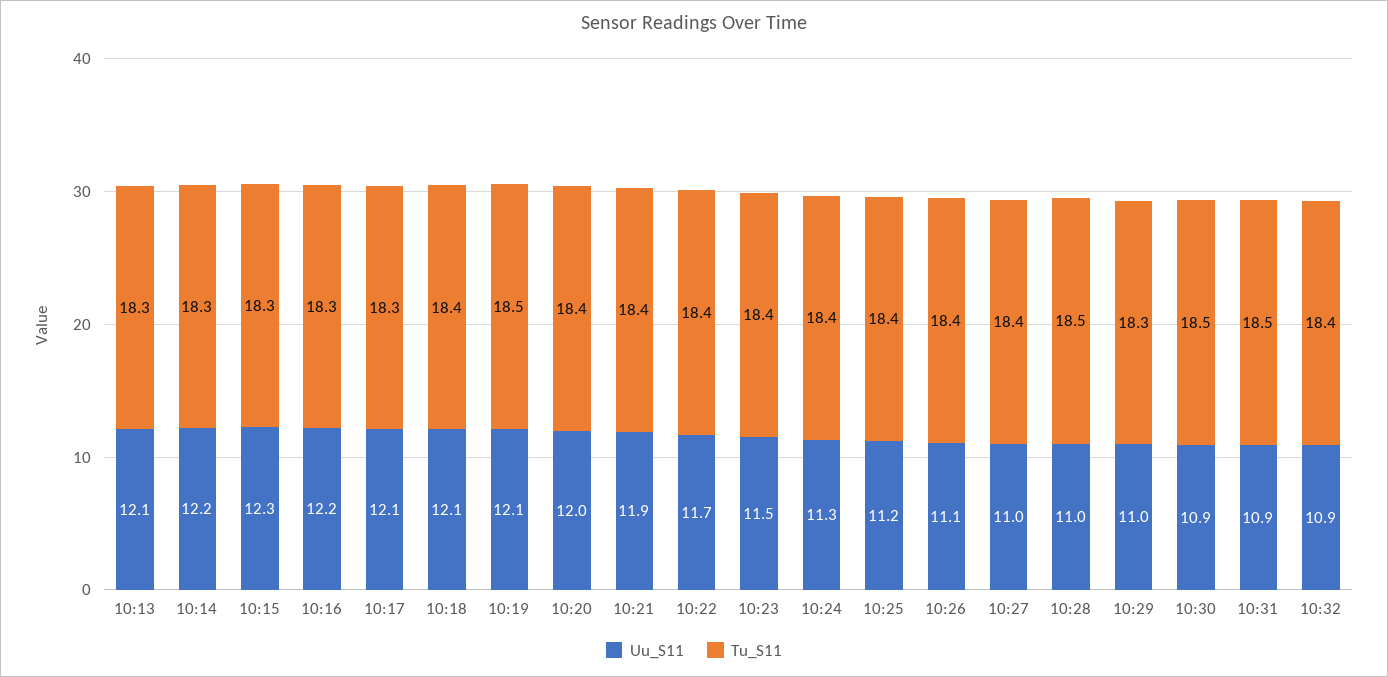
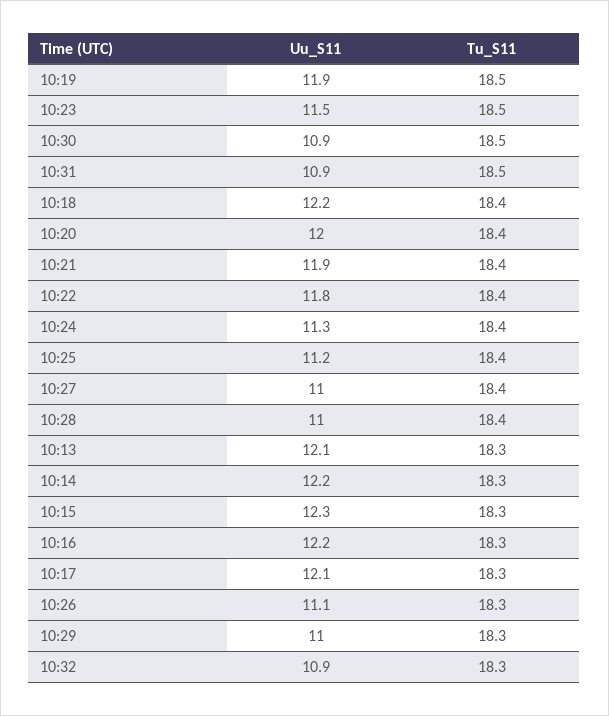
Uu_S11, 10:18: 12.1 -> 12.2
Uu_S11, 10:19: 12.1 -> 11.9
Uu_S11, 10:22: 11.7 -> 11.8
Tu_S11, 10:23: 18.4 -> 18.5
Tu_S11, 10:26: 18.4 -> 18.3
Tu_S11, 10:28: 18.5 -> 18.4
Tu_S11, 10:32: 18.4 -> 18.3

